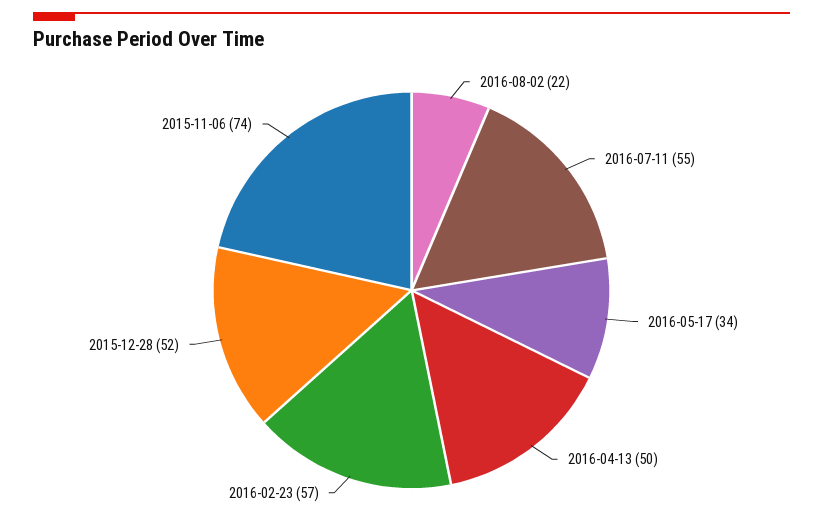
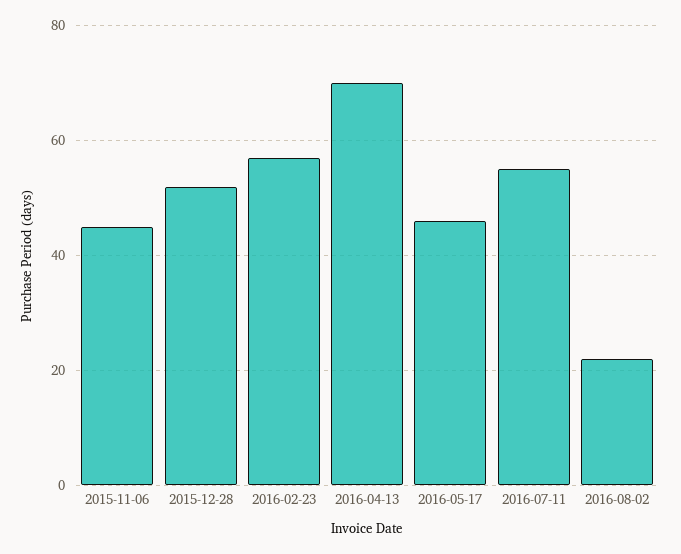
2016-05-17: 34 -> 45
2016-04-13: 50 -> 70
2015-11-06: 74 -> 45

